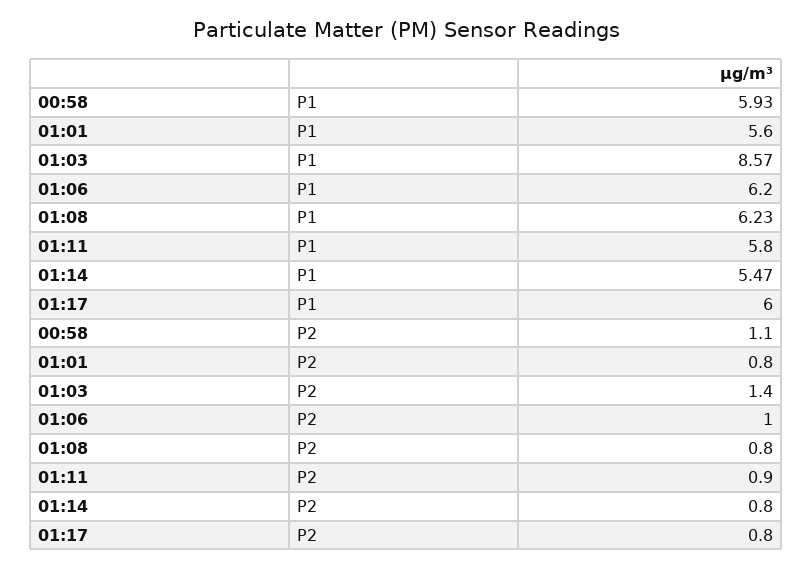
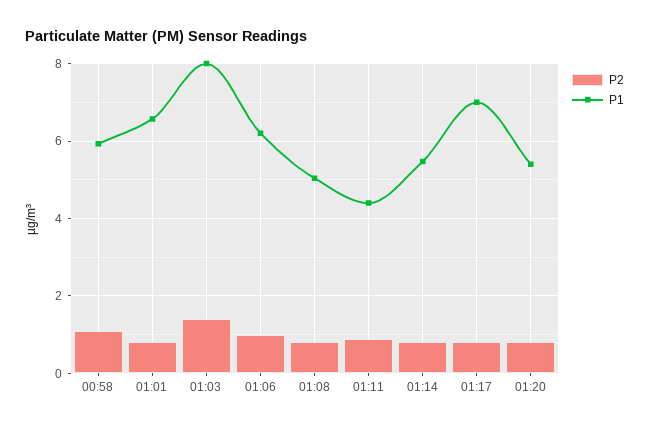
P1, 01:01: 5.6 -> 6.6
P1, 01:03: 8.57 -> 8
P1, 01:08: 6.23 -> 5
P1, 01:11: 5.8 -> 4.4
P1, 01:17: 6 -> 7
P2, 01:20: none -> 0.8
P1, 01:20: none -> 5.4

